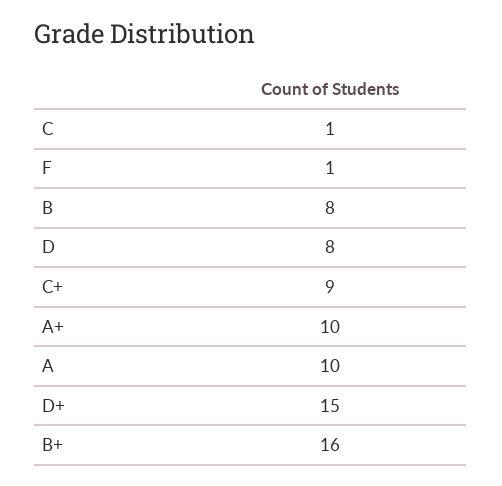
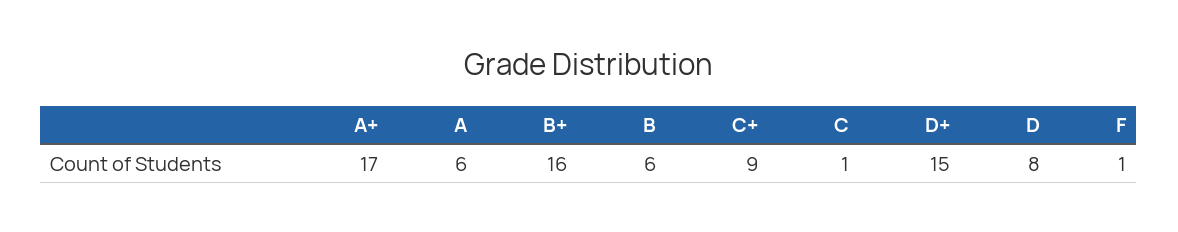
B: 8 -> 6
A+: 10 -> 17
A: 10 -> 6

